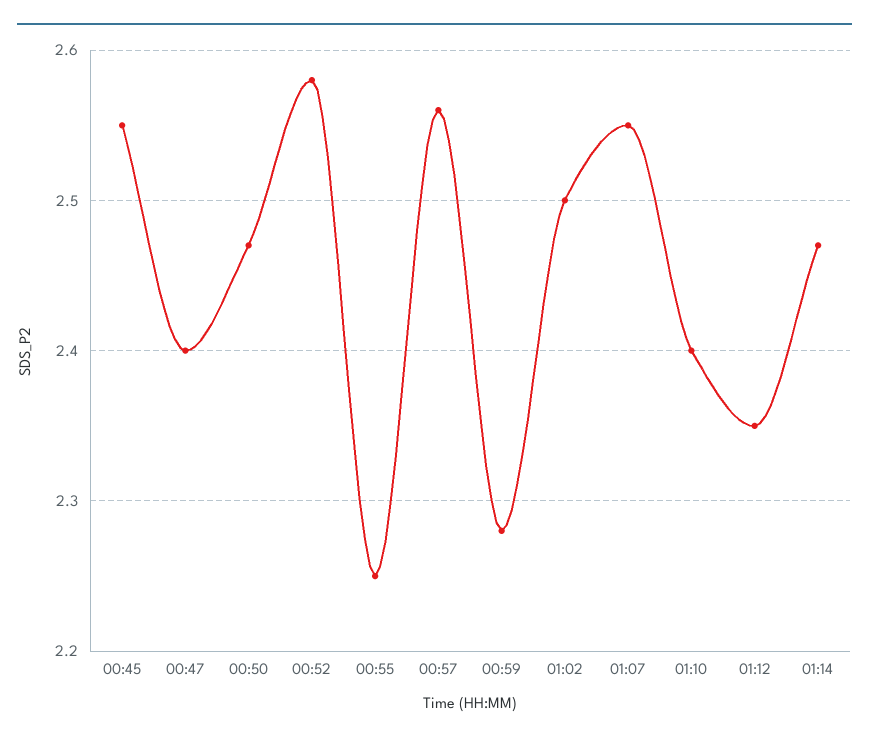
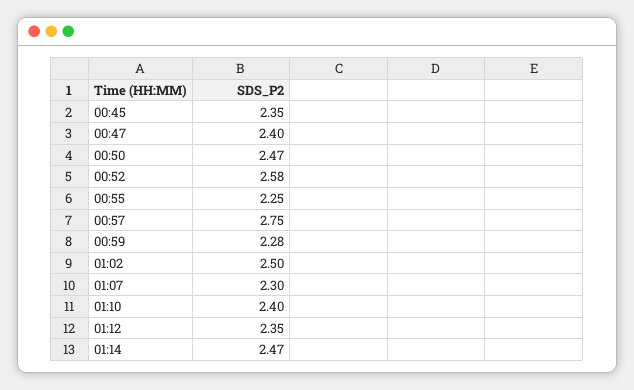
00:45: 2.55 -> 2.35
00:57: 2.56 -> 2.75
01:07: 2.55 -> 2.3

